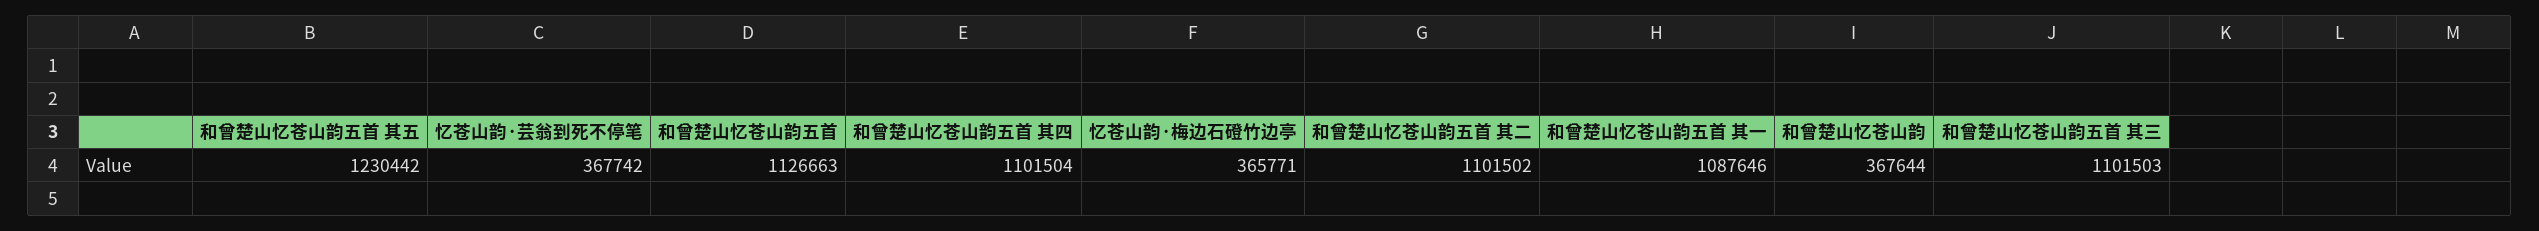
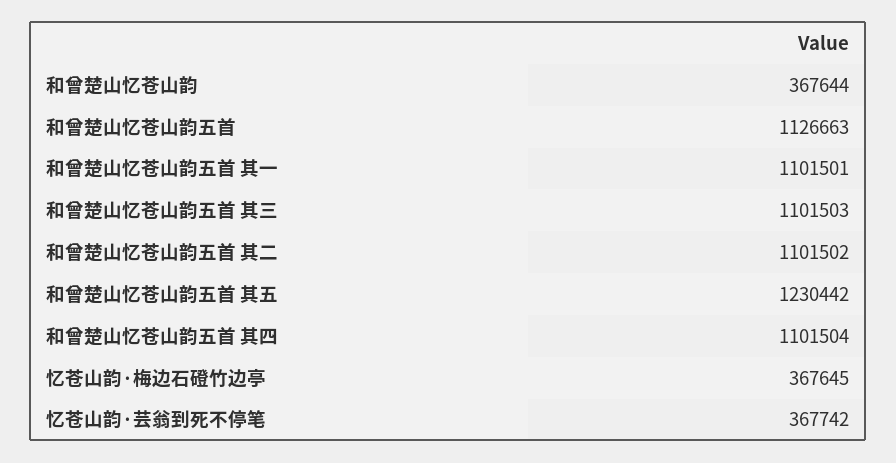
忆苍山韵·梅边石磴竹边亭: 365771 -> 367645
和曾楚山忆苍山韵五首 其一: 1087646 -> 1101501

